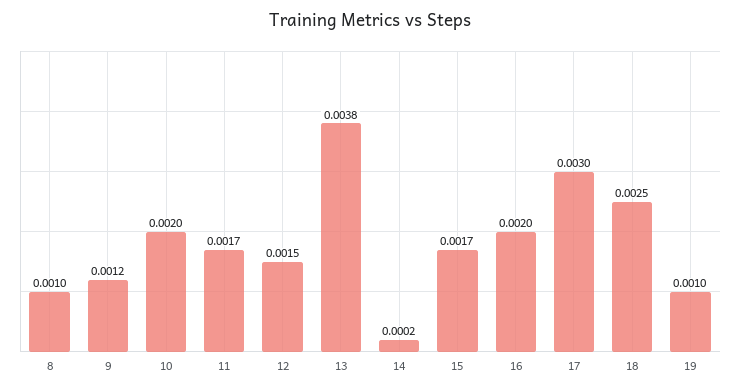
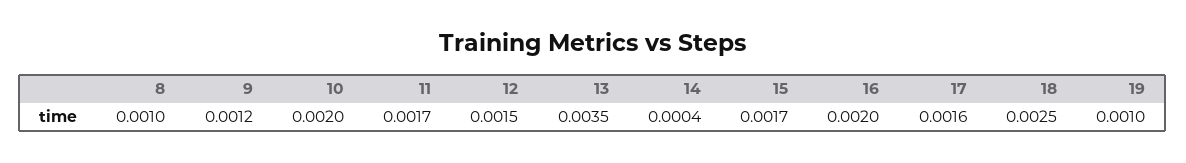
13: 0.0038 -> 0.0035
14: 0.0002 -> 0.0004
17: 0.003 -> 0.0016

